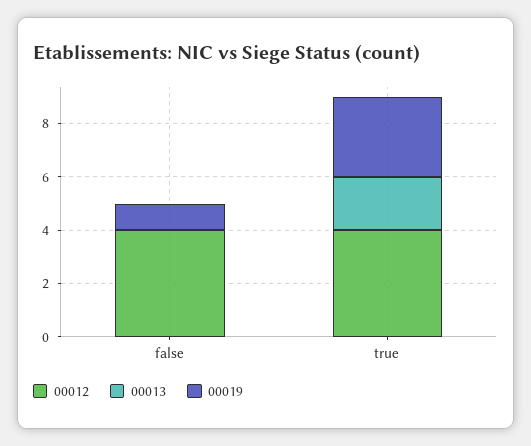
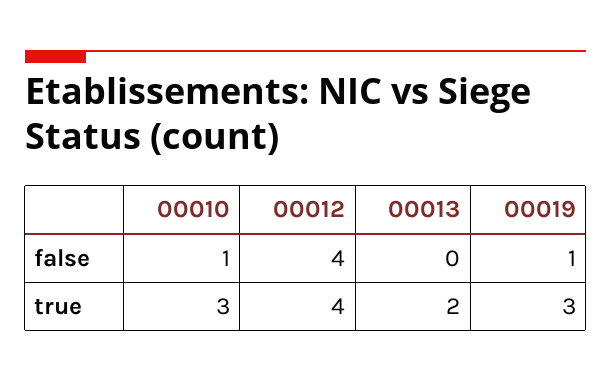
00010, false: none -> 1
00010, true: none -> 3

